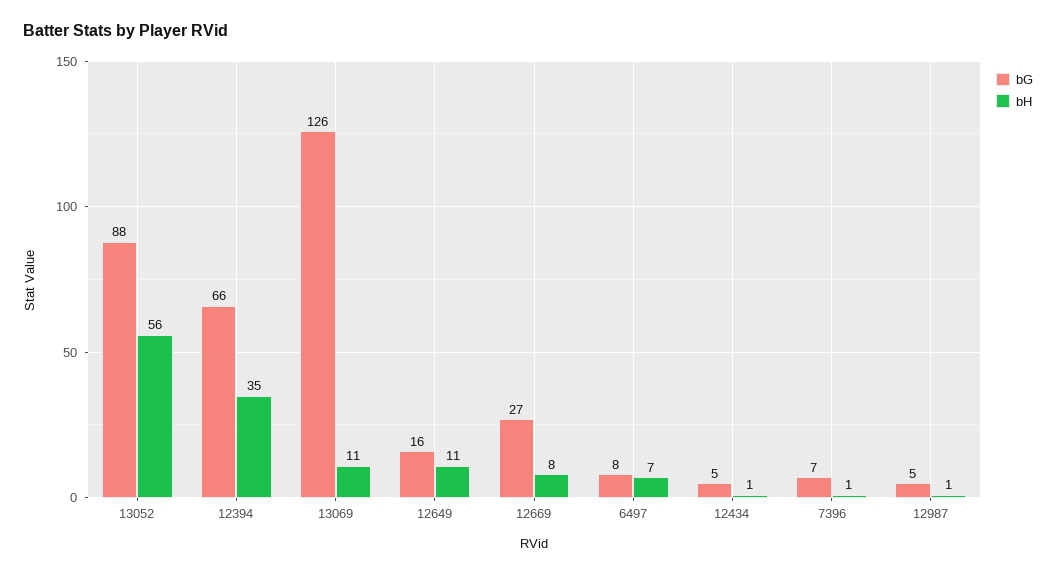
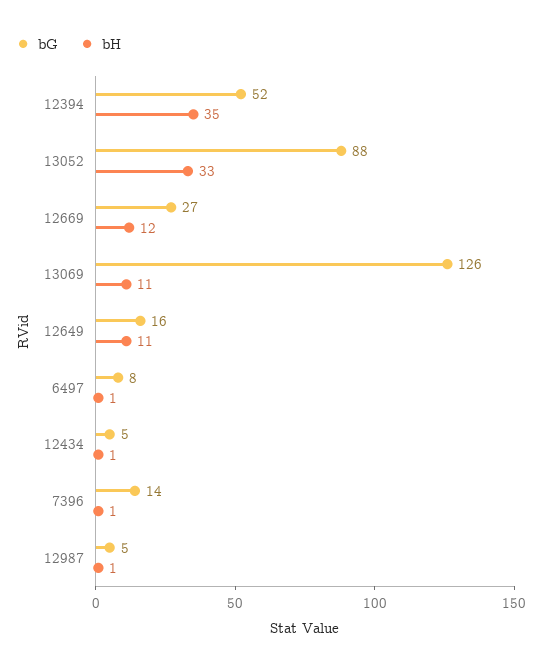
bH, 13052: 56 -> 33
bG, 12394: 66 -> 52
bH, 12669: 8 -> 12
bH, 6497: 7 -> 1
bG, 7396: 7 -> 14

